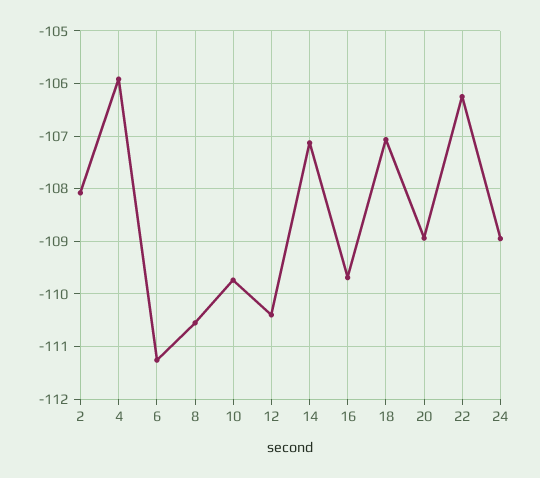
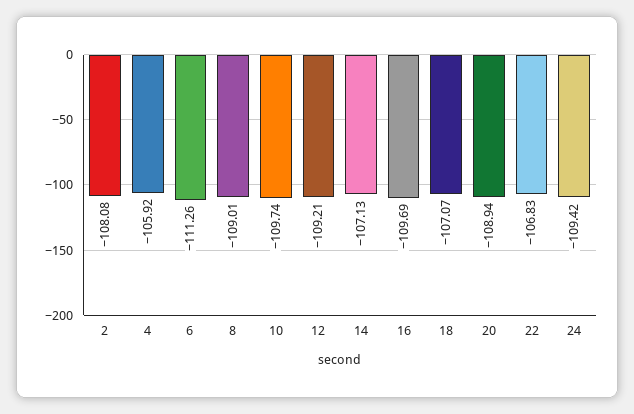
8: -110.6 -> -109.01
12: -110.4 -> -109.21
22: -106.2 -> -106.83
24: -109 -> -109.42

